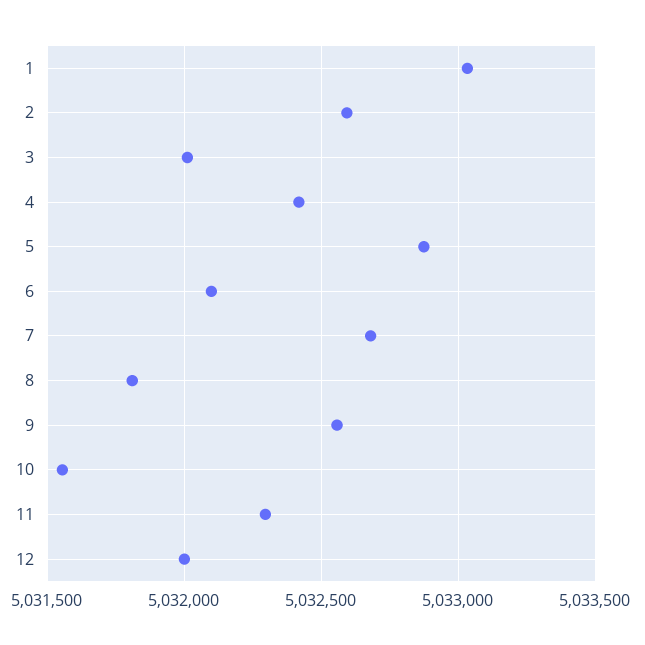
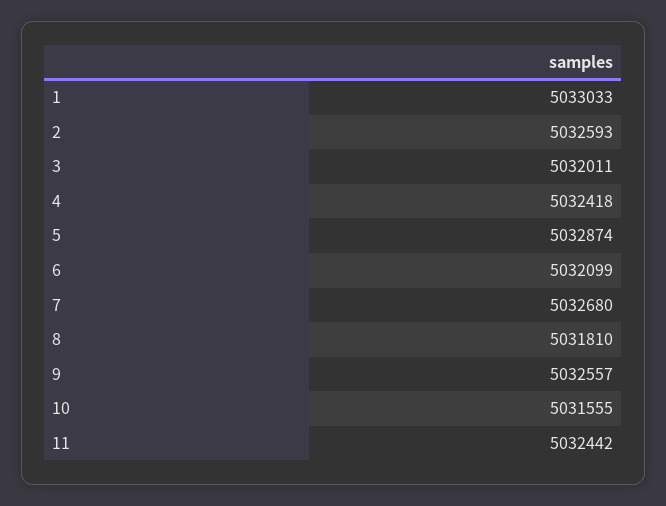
11: 5032300 -> 5032442
12: 5032000 -> none

